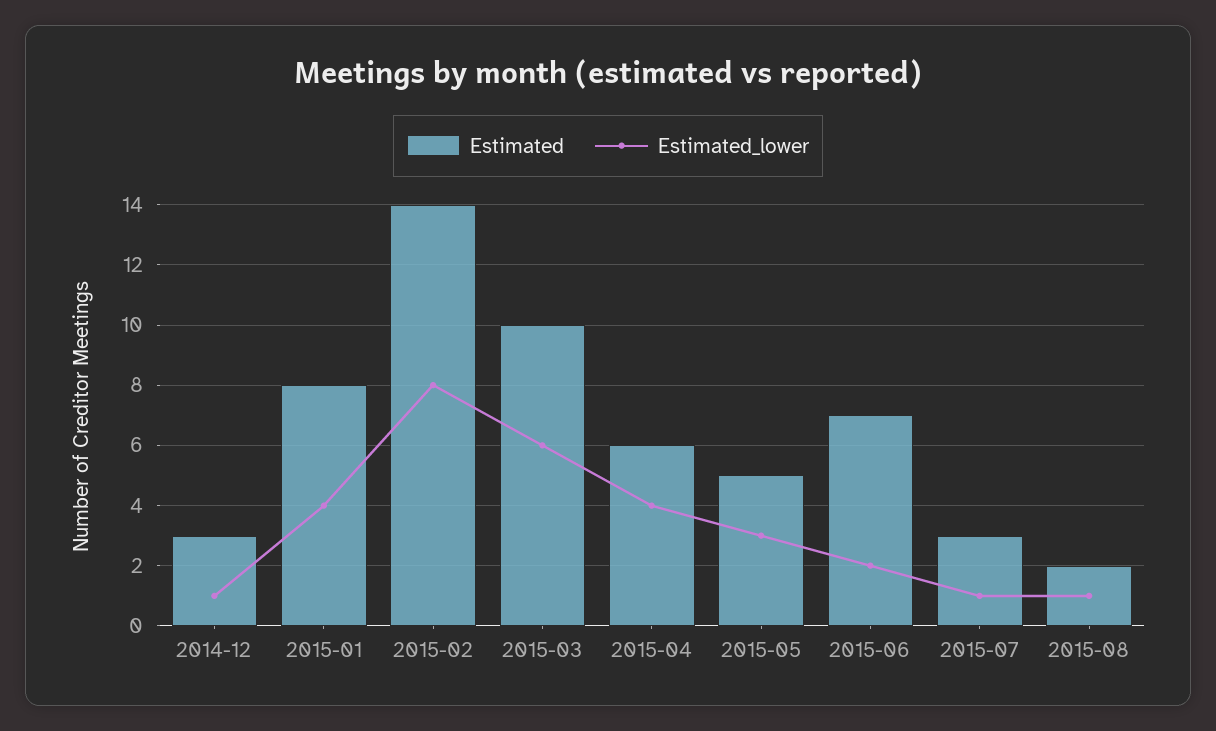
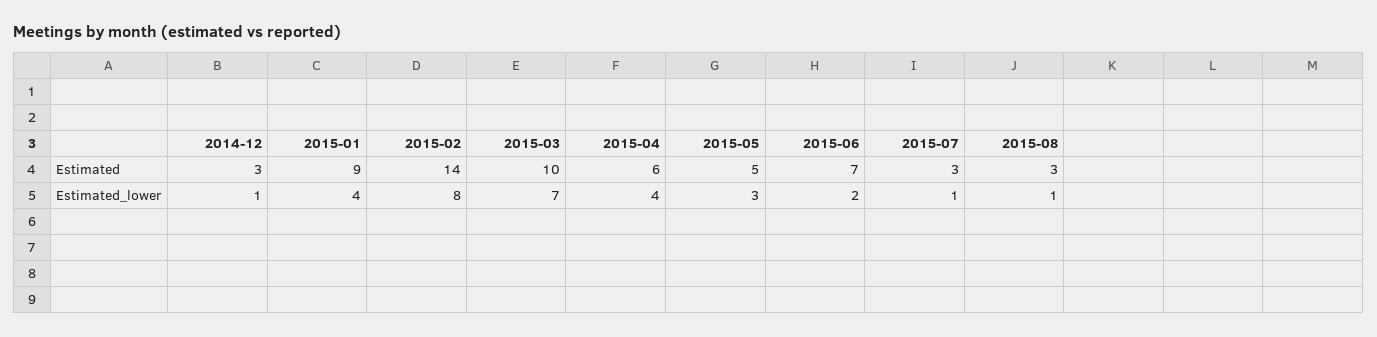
Estimated, 2015-01: 8 -> 9
Estimated_lower, 2015-03: 6 -> 7
Estimated, 2015-08: 2 -> 3

